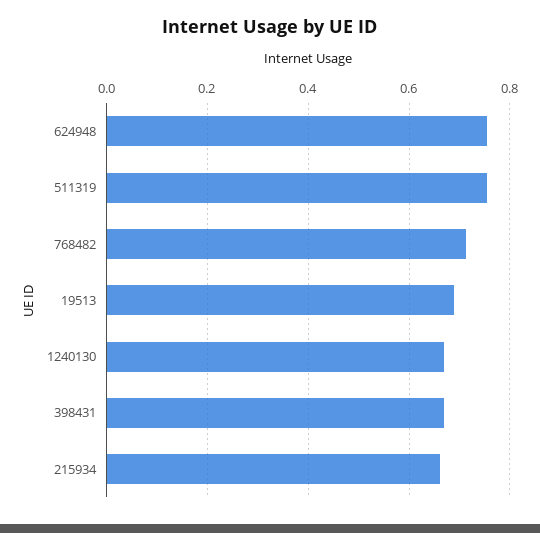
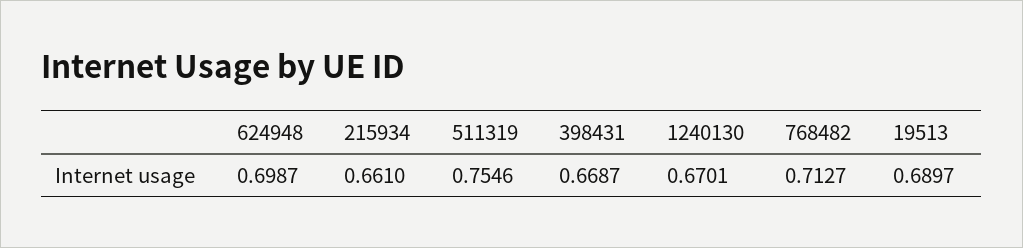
624948: 0.76 -> 0.6987

